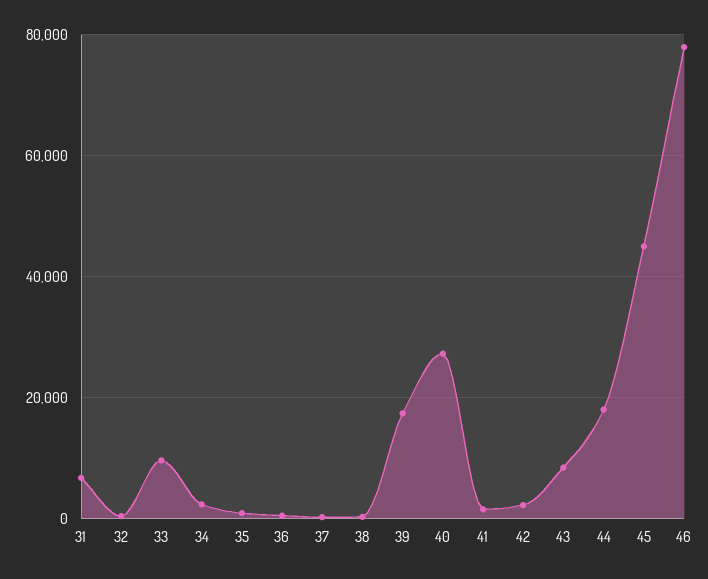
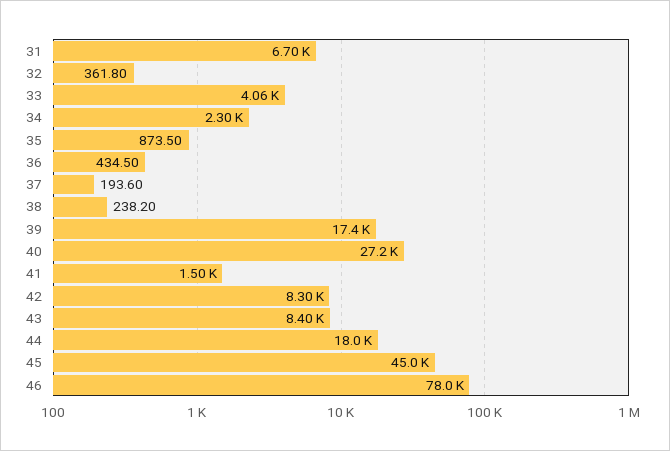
33: 10000 -> 4060
42: 2000 -> 8300

